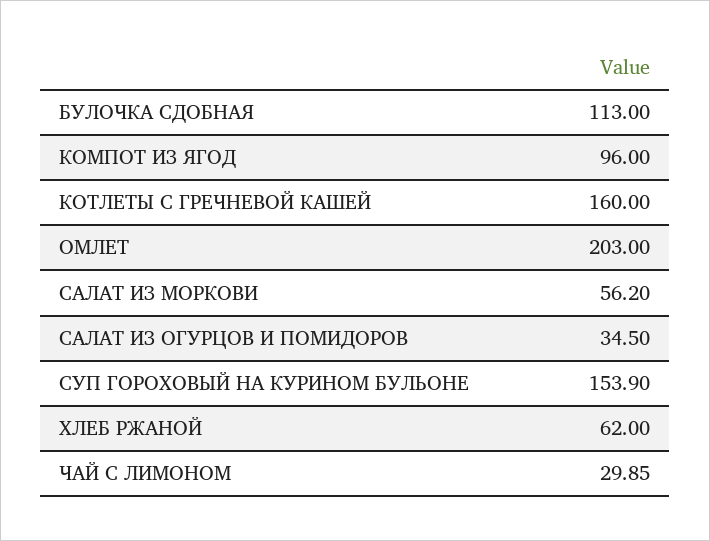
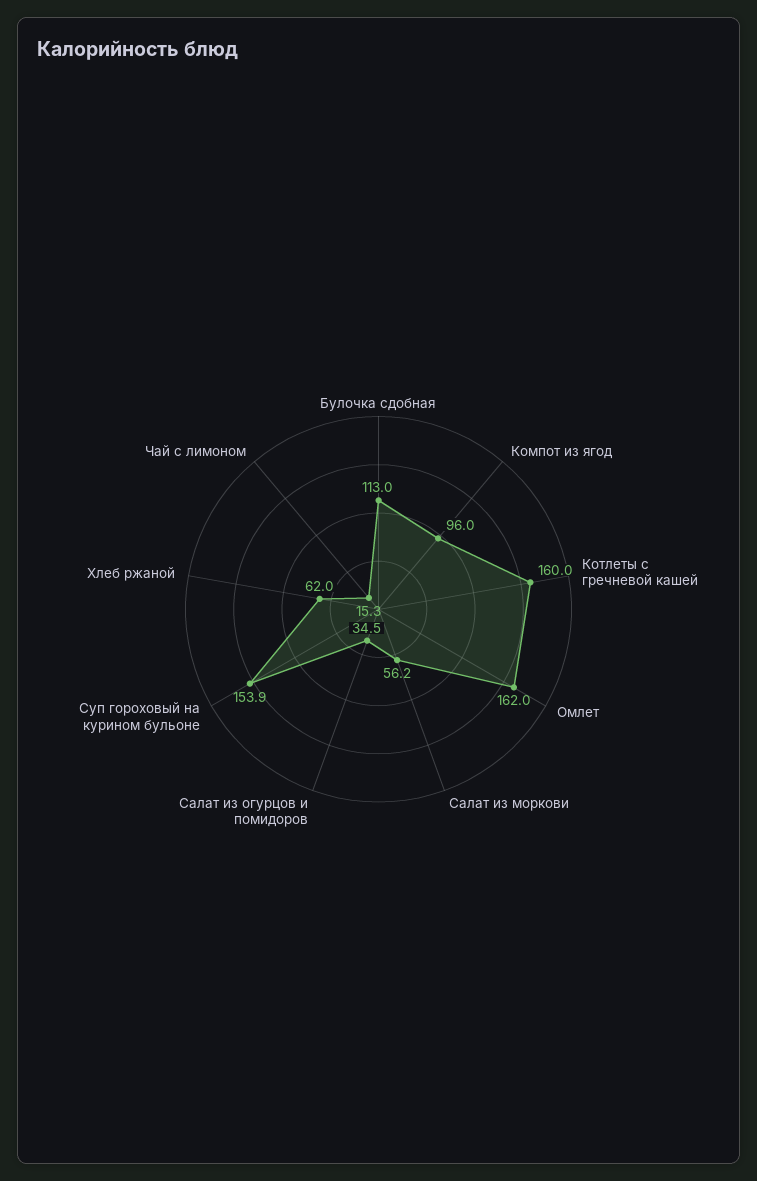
ОМЛЕТ: 203 -> 162
ЧАЙ С ЛИМОНОМ: 29.85 -> 15.3

